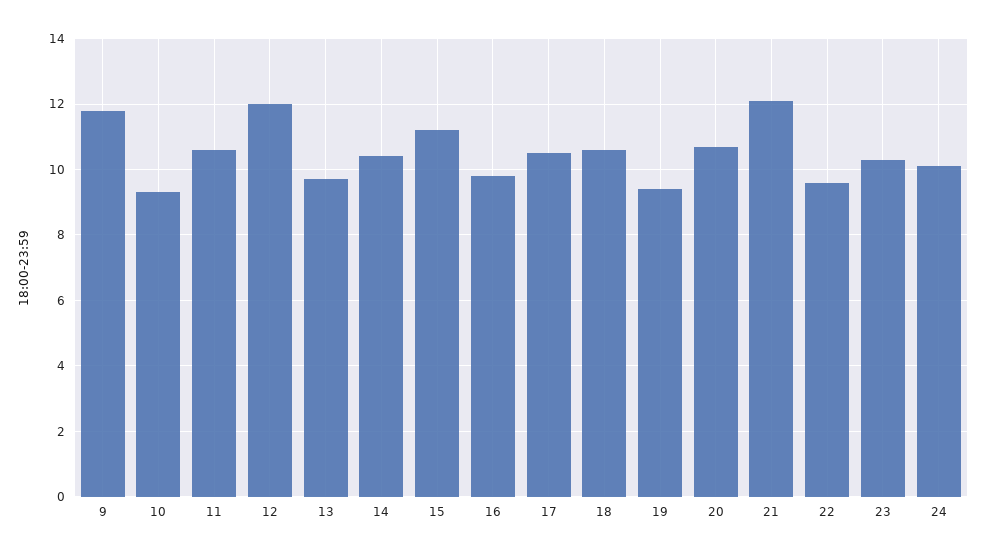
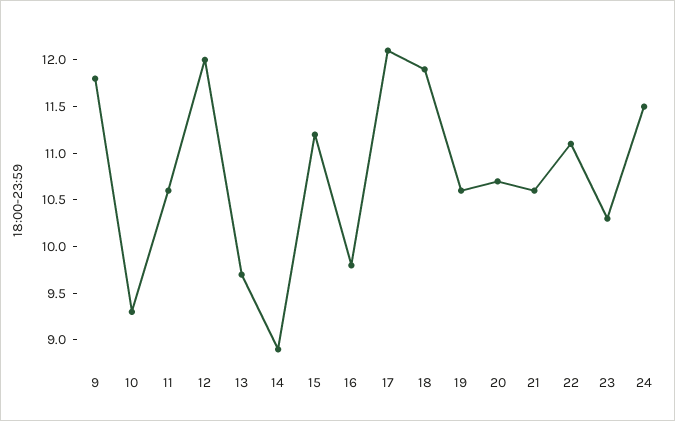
14: 10.5 -> 8.9
17: 10.5 -> 12.1
18: 10.5 -> 11.9
19: 9.5 -> 10.6
21: 12 -> 10.6
22: 9.5 -> 11.1
24: 10 -> 11.5

